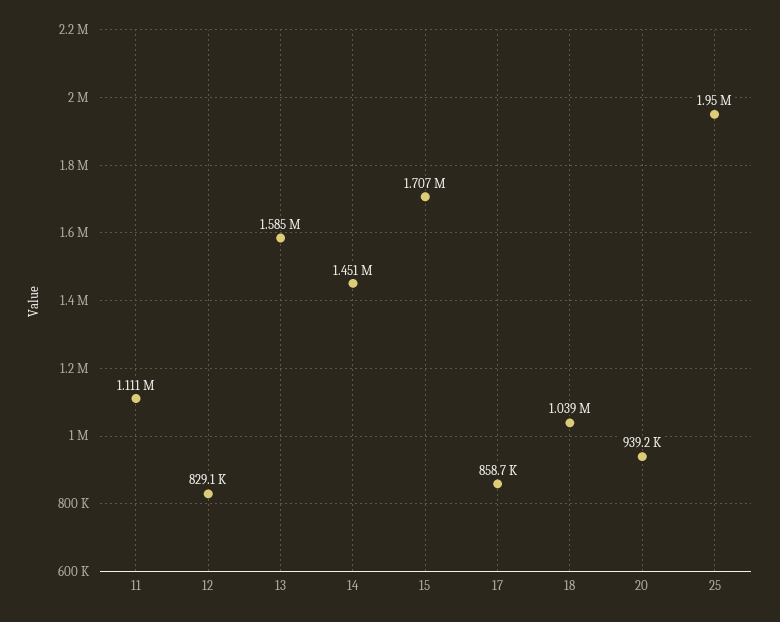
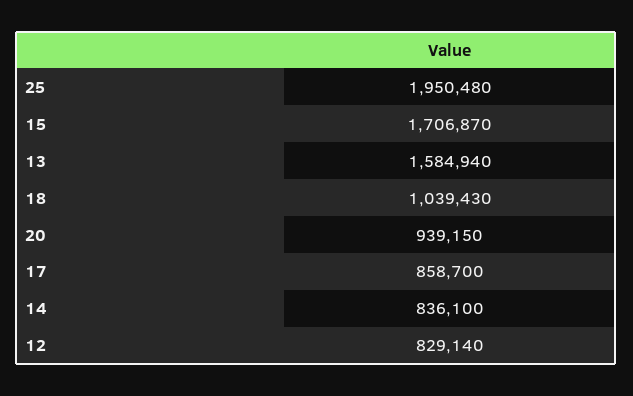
11: 1111000 -> none
14: 1451000 -> 836100

